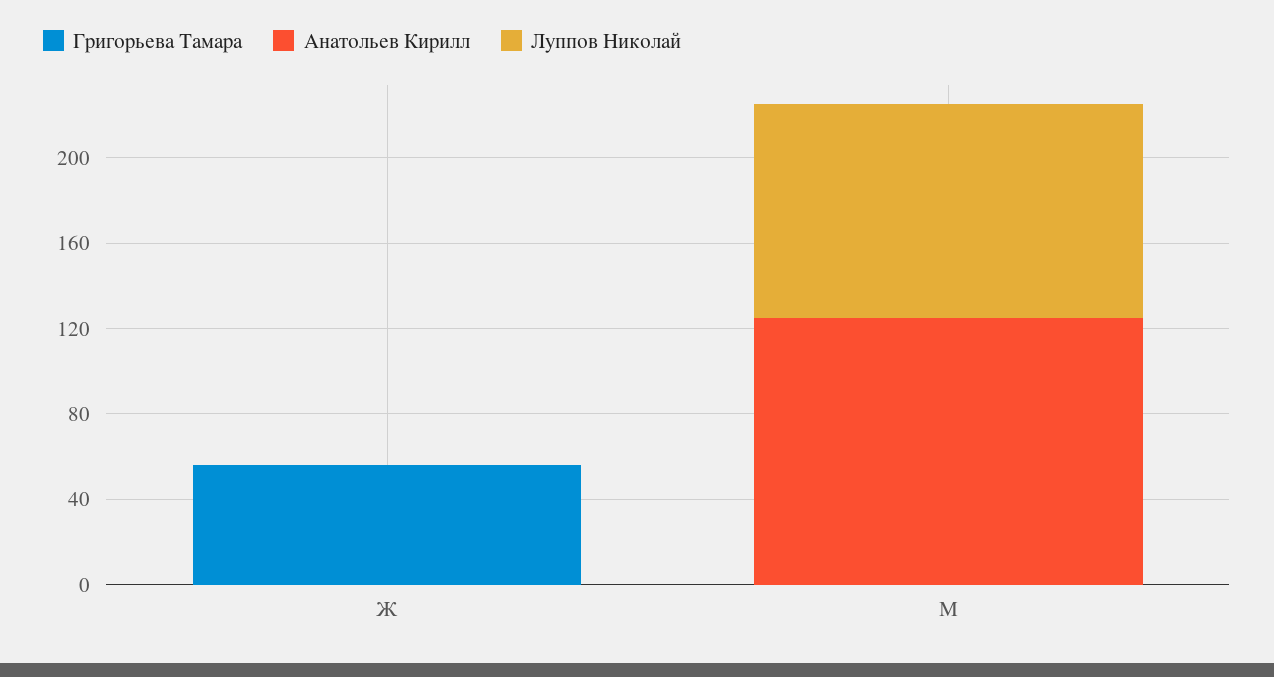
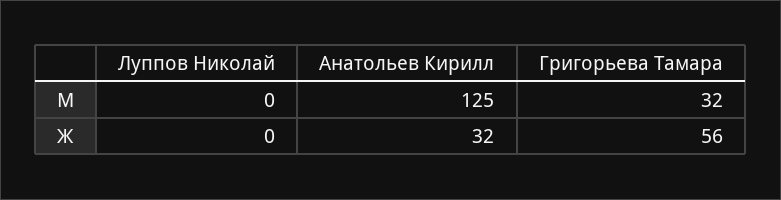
Анатольев Кирилл, Ж: 0 -> 32
Григорьева Тамара, М: 0 -> 32
Луппов Николай, М: 100 -> 0

